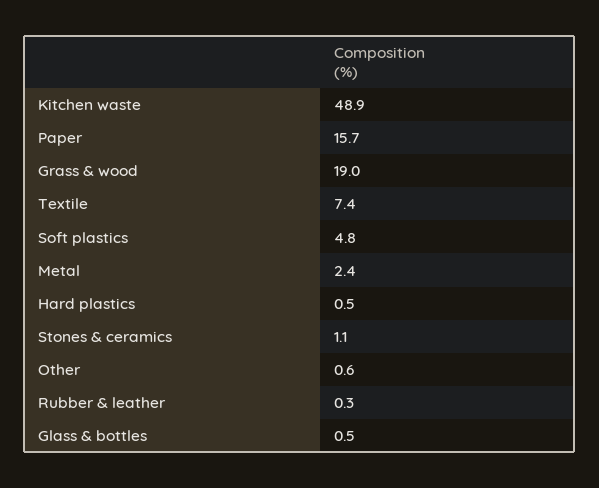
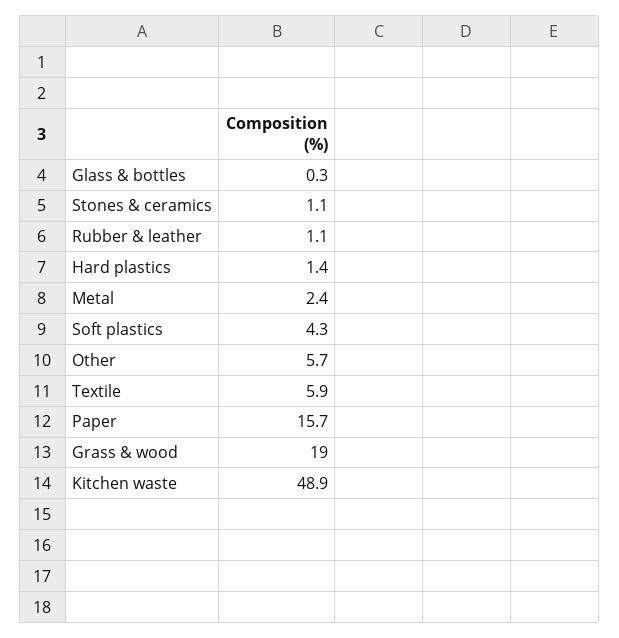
Textile: 7.4 -> 5.9
Soft plastics: 4.8 -> 4.3
Hard plastics: 0.5 -> 1.4
Other: 0.6 -> 5.7
Rubber & leather: 0.3 -> 1.1
Glass & bottles: 0.5 -> 0.3

